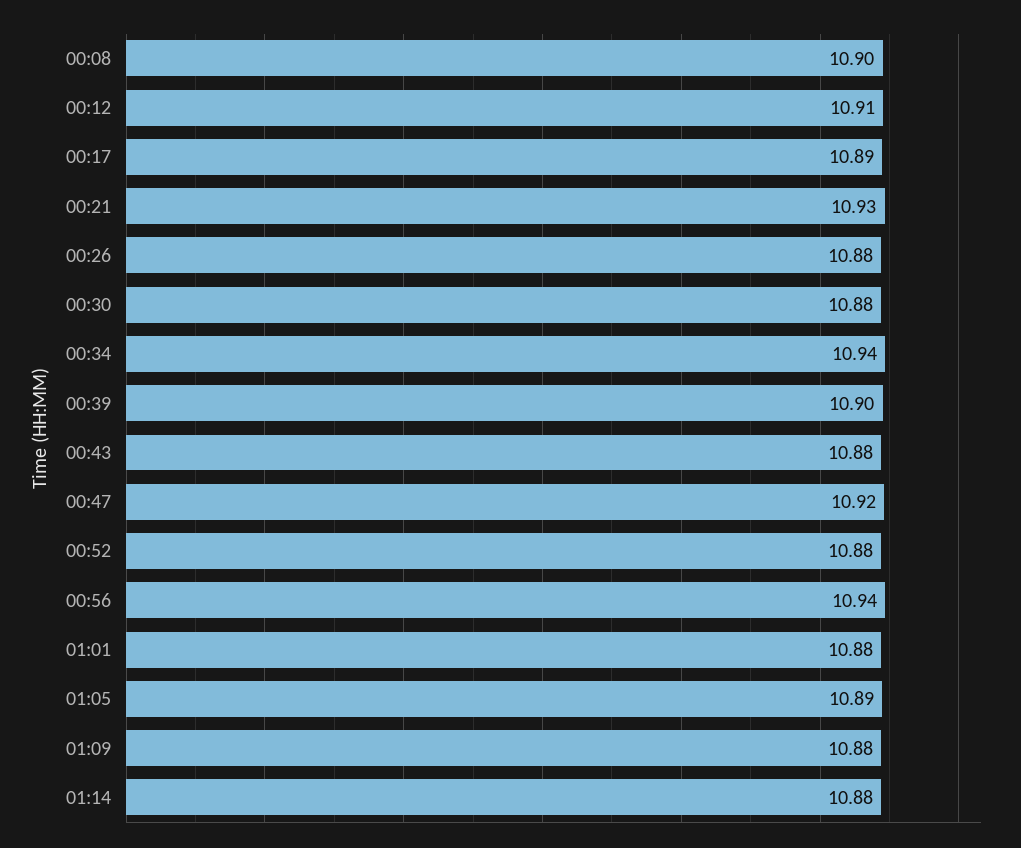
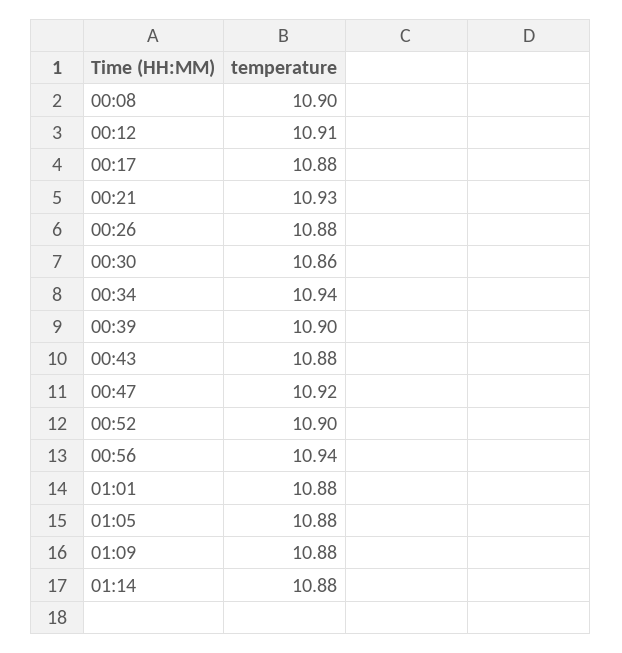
00:17: 10.89 -> 10.88
00:30: 10.88 -> 10.86
00:52: 10.88 -> 10.9
01:05: 10.89 -> 10.88

